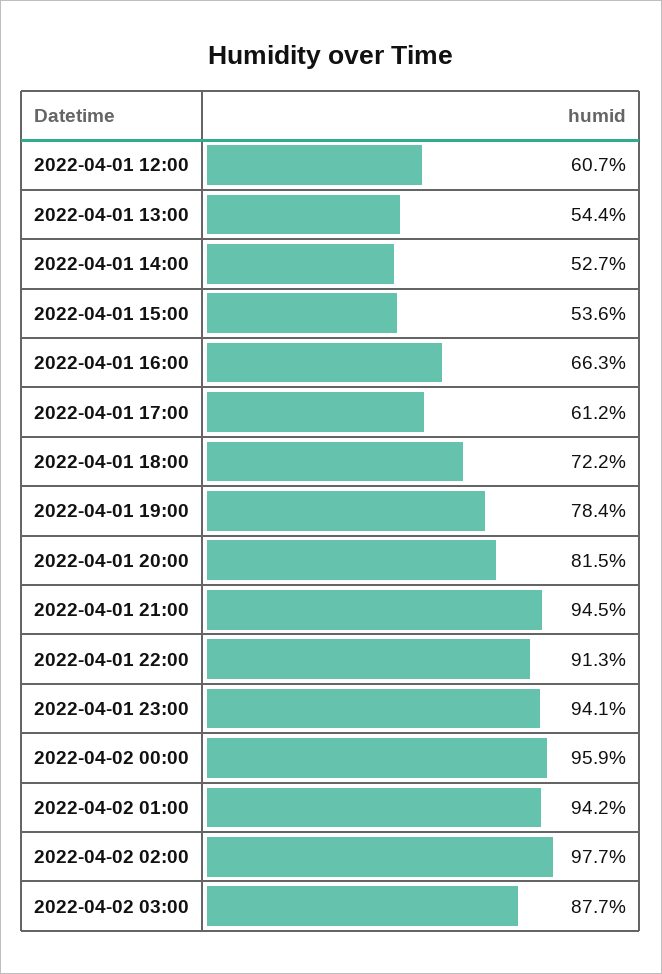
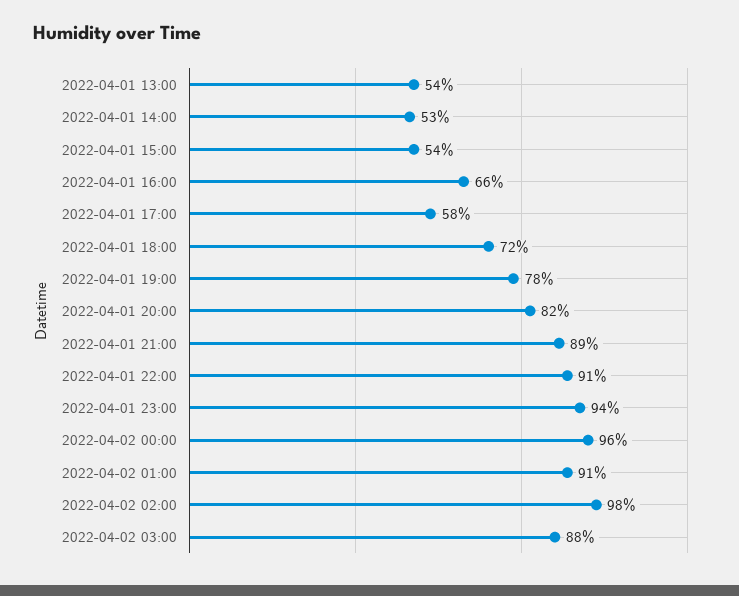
2022-04-01 12:00: 60.7 -> none
2022-04-01 17:00: 61.2 -> 58
2022-04-01 21:00: 94.5 -> 89
2022-04-02 01:00: 94.2 -> 91

